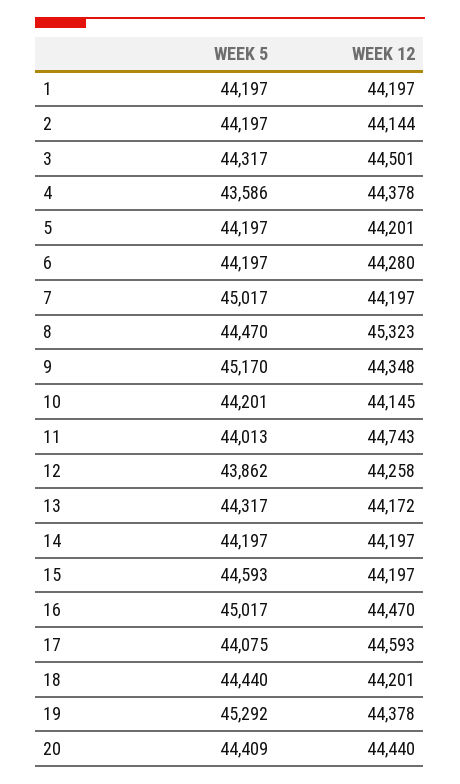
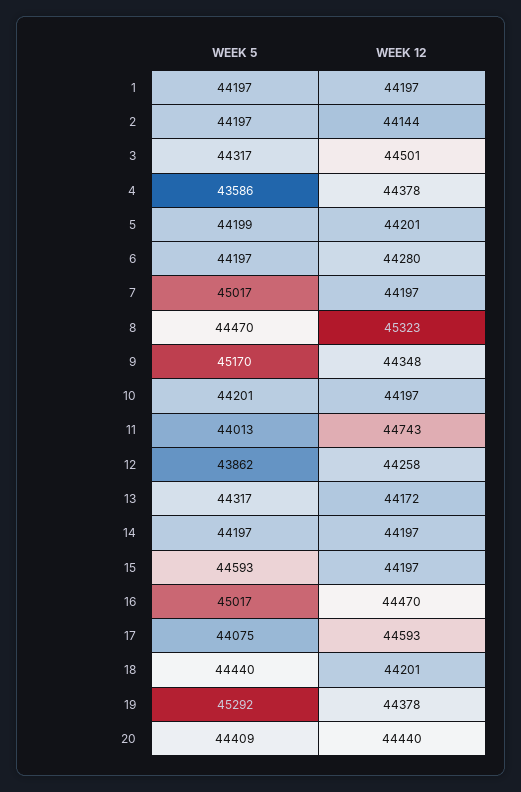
WEEK 5, 5: 44197 -> 44199
WEEK 12, 10: 44145 -> 44197

